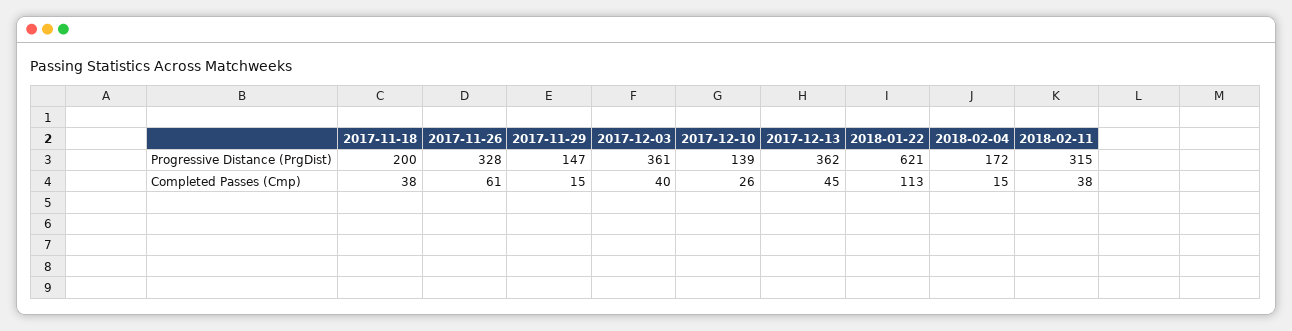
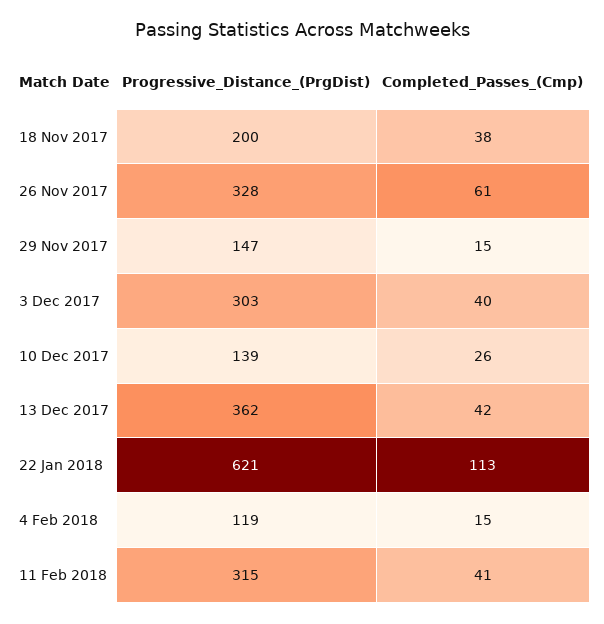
2017-12-03, Progressive Distance (PrgDist): 361 -> 303
2018-02-04, Progressive Distance (PrgDist): 172 -> 119
2017-12-13, Completed Passes (Cmp): 45 -> 42
2018-02-11, Completed Passes (Cmp): 38 -> 41

